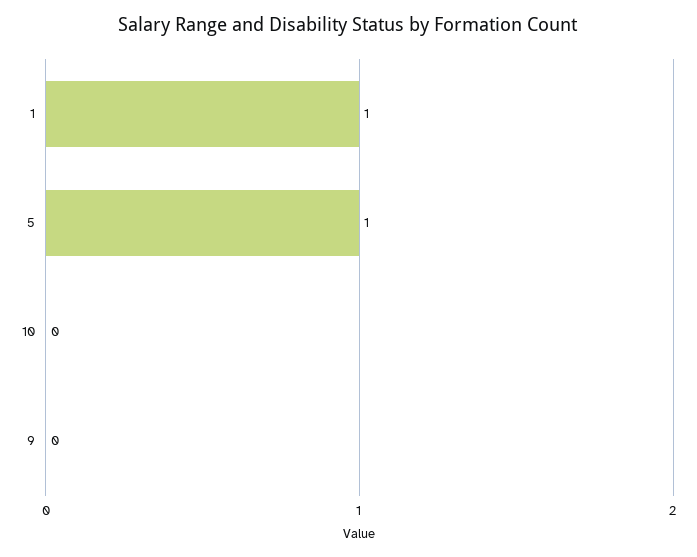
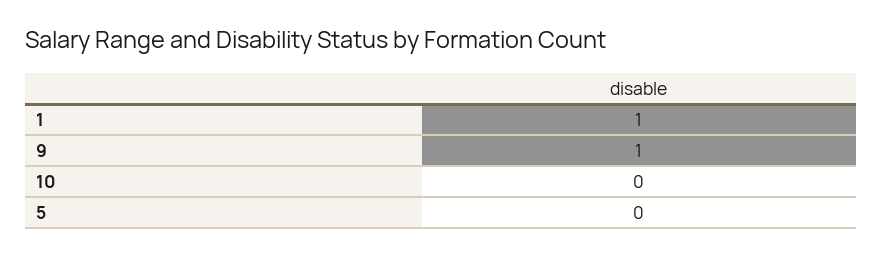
5: 1 -> 0
9: 0 -> 1

